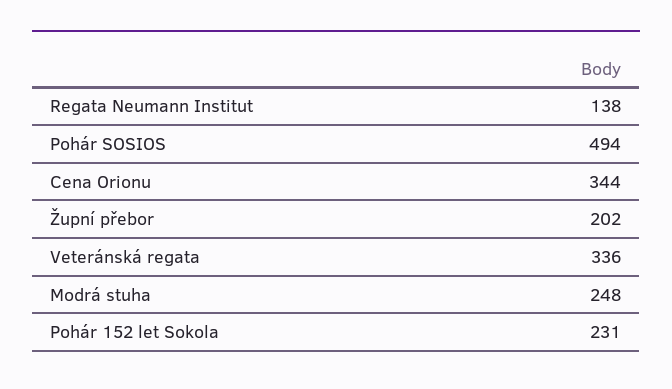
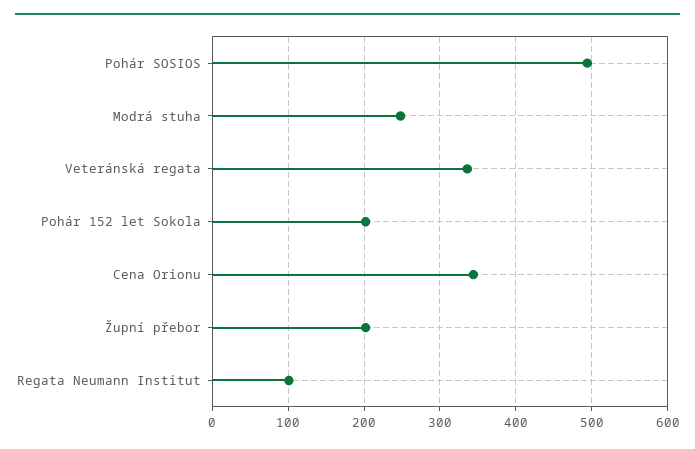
Regata Neumann Institut: 138 -> 100
Pohár 152 let Sokola: 231 -> 200

